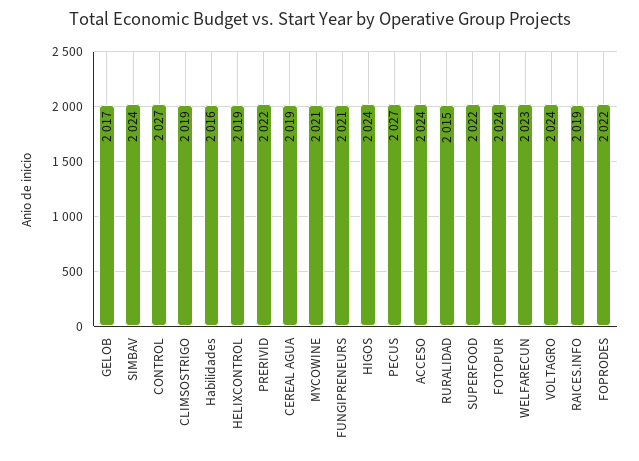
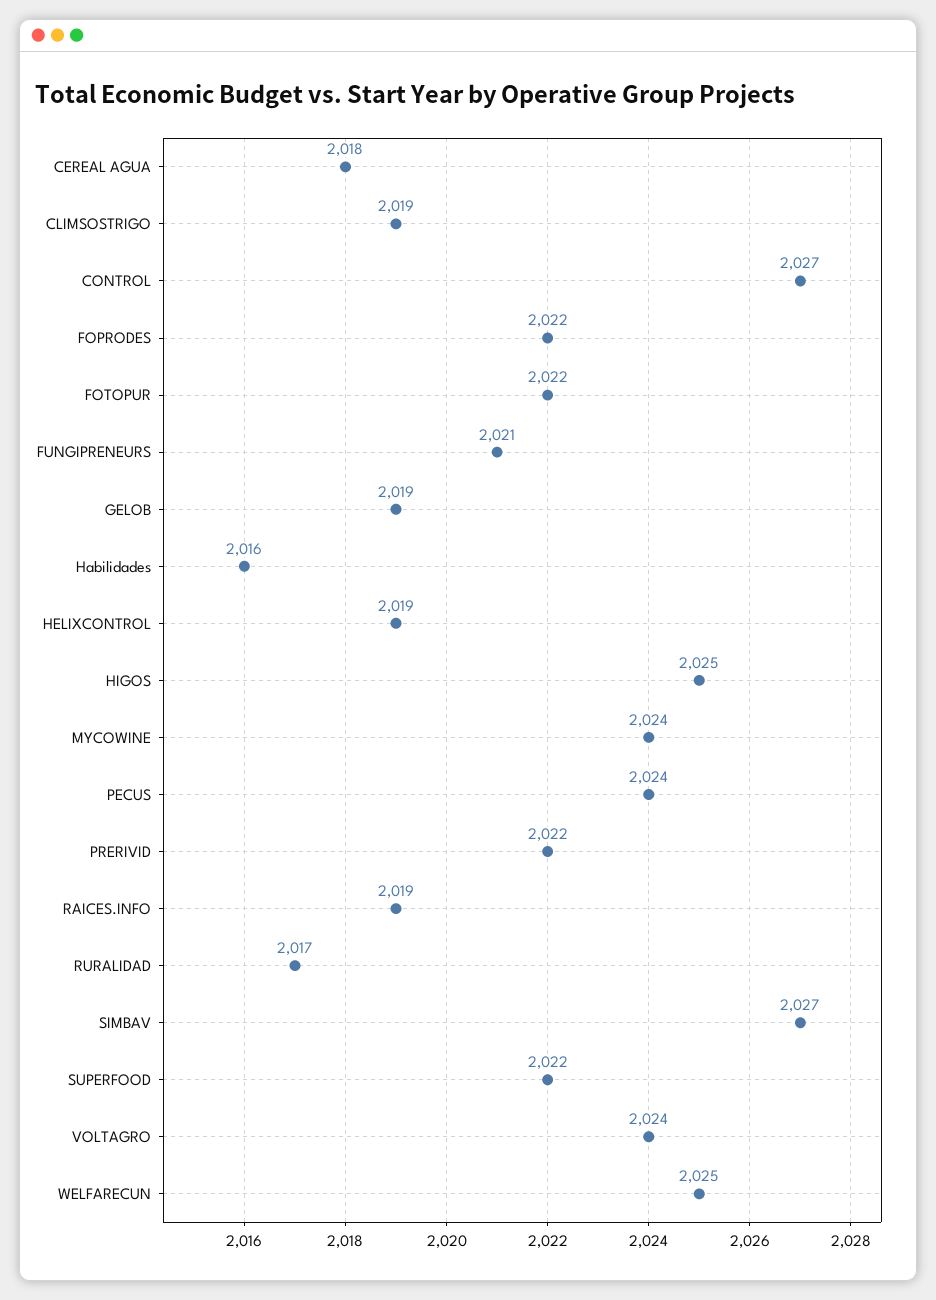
GELOB: 2017 -> 2019
SIMBAV: 2024 -> 2027
CEREAL AGUA: 2019 -> 2018
MYCOWINE: 2021 -> 2024
HIGOS: 2024 -> 2025
PECUS: 2027 -> 2024
ACCESO: 2024 -> none
RURALIDAD: 2015 -> 2017
FOTOPUR: 2024 -> 2022
WELFARECUN: 2023 -> 2025

